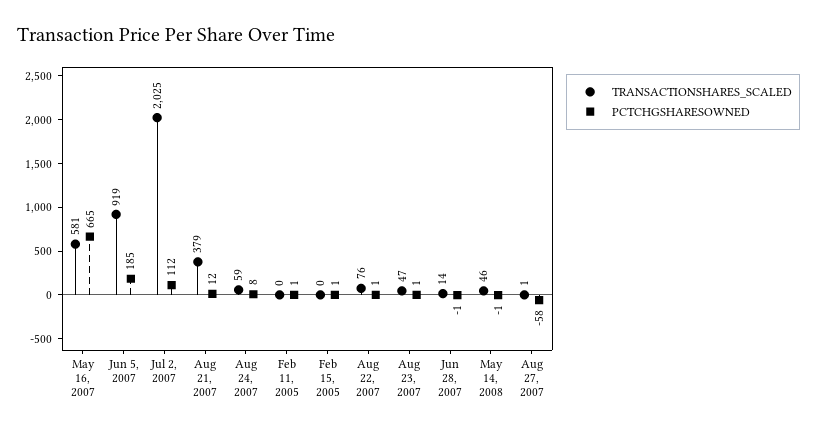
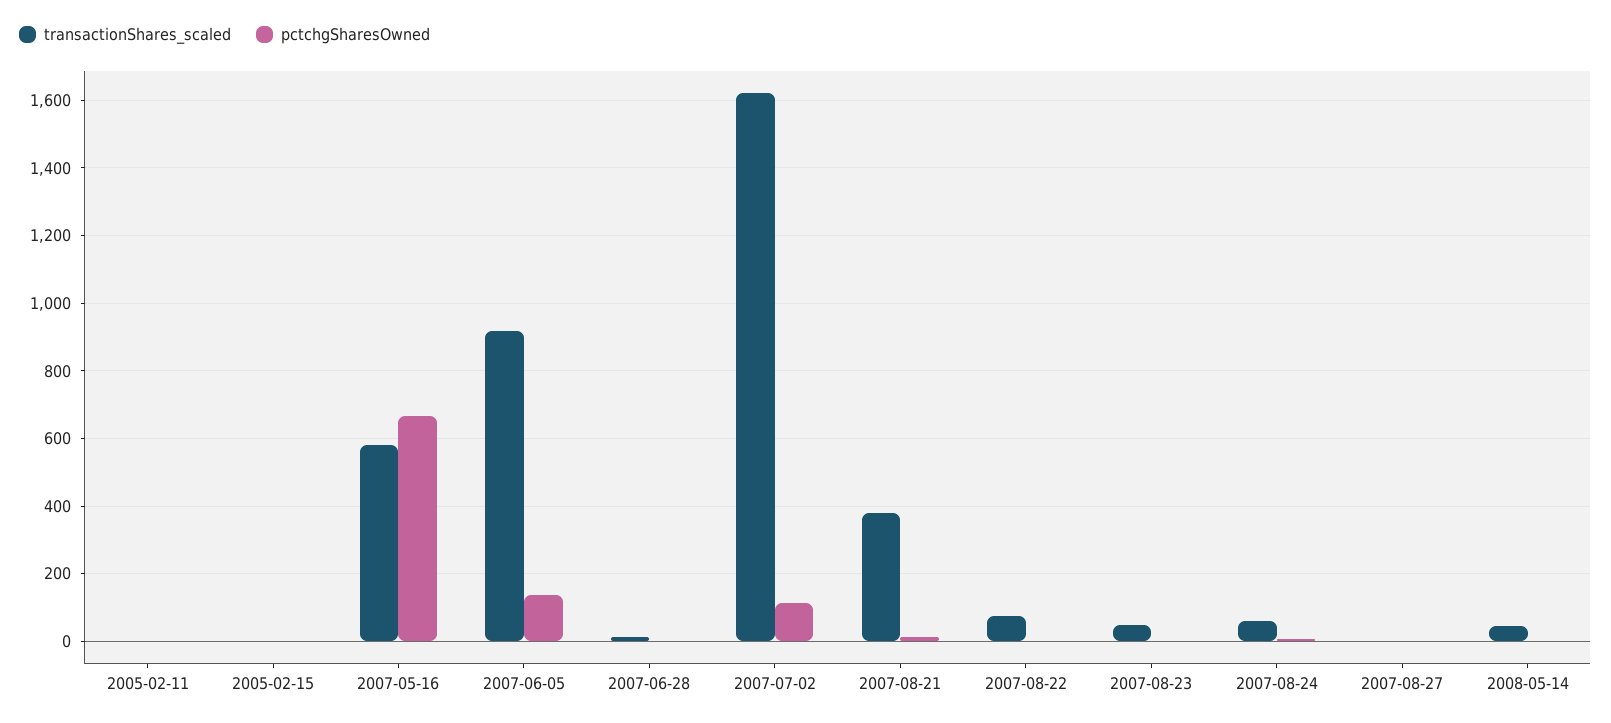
PCTCHGSHARESOWNED, Jun 5, 2007: 185 -> 140
TRANSACTIONSHARES_SCALED, Jul 2, 2007: 2025 -> 1620
PCTCHGSHARESOWNED, Aug 27, 2007: -58 -> 0

